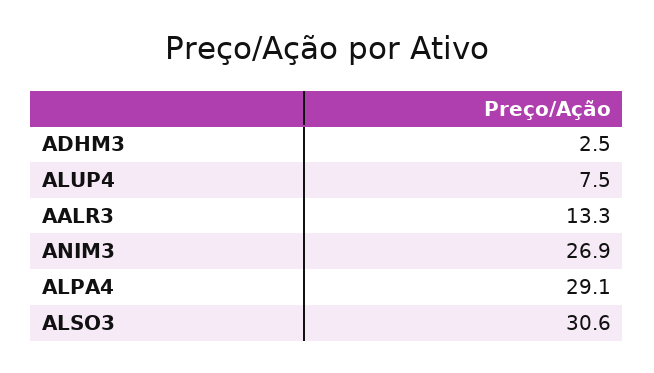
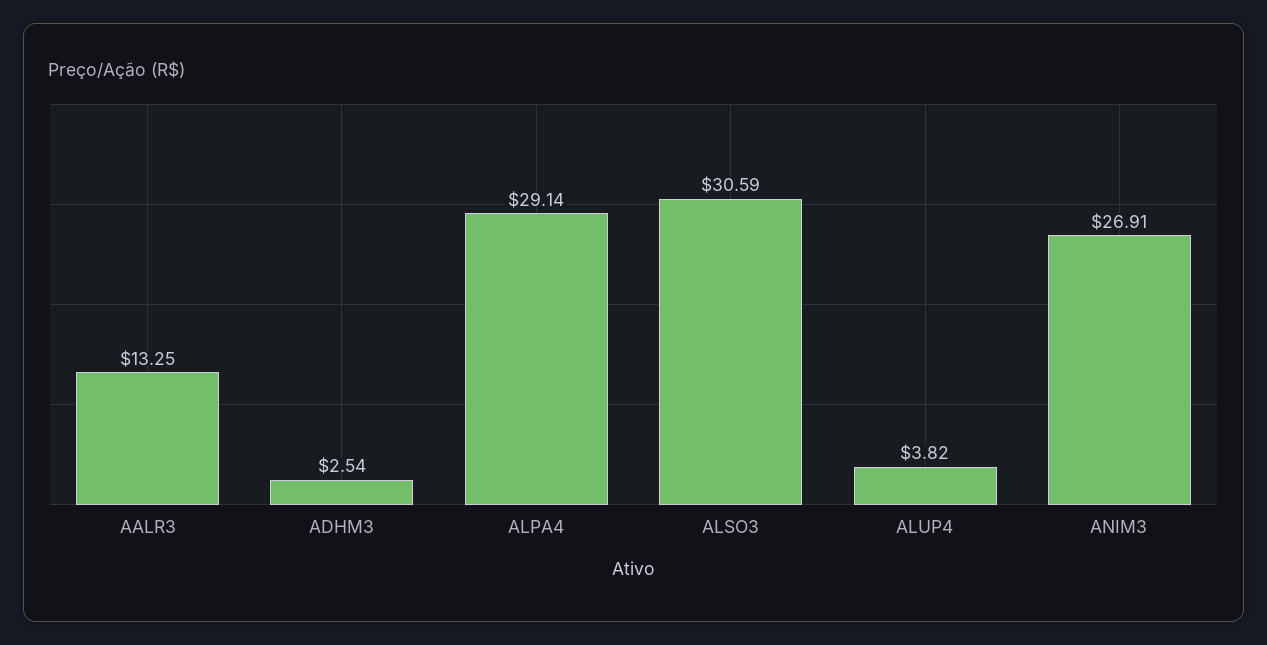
ALUP4: 7.5 -> 3.82

